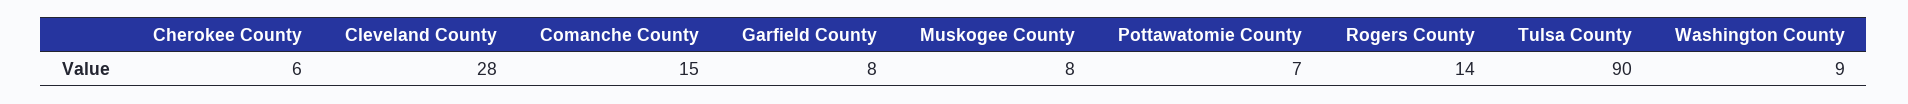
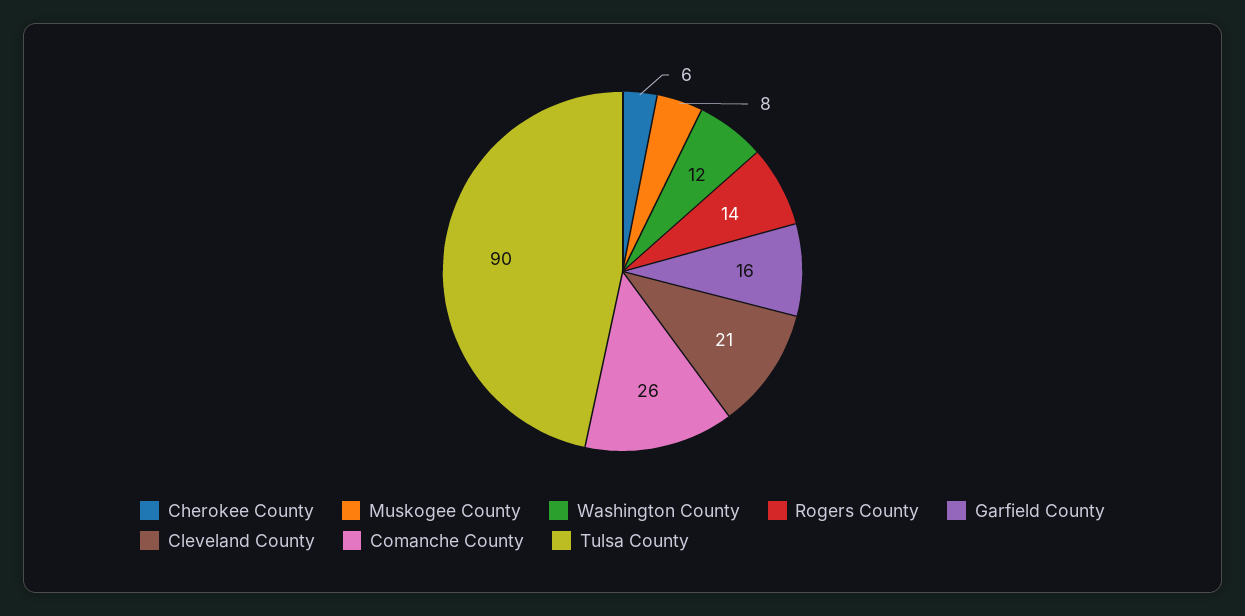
Cleveland County: 28 -> 21
Comanche County: 15 -> 26
Garfield County: 8 -> 16
Pottawatomie County: 7 -> none
Washington County: 9 -> 12

